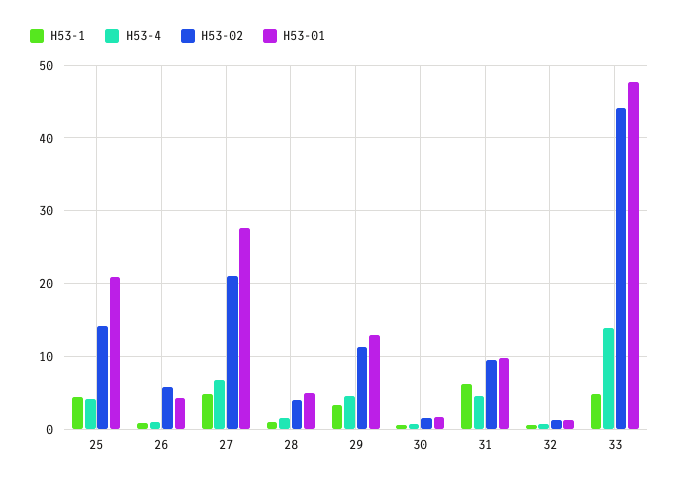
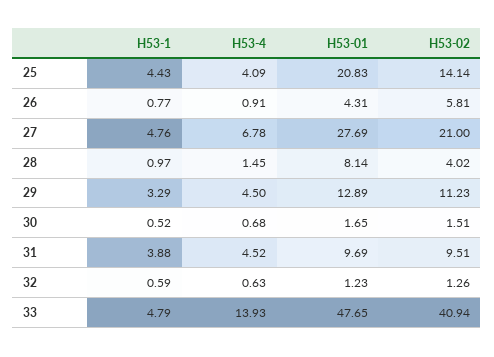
H53-01, 28: 5 -> 8.14
H53-1, 31: 6 -> 3.88
H53-02, 33: 44 -> 40.94

